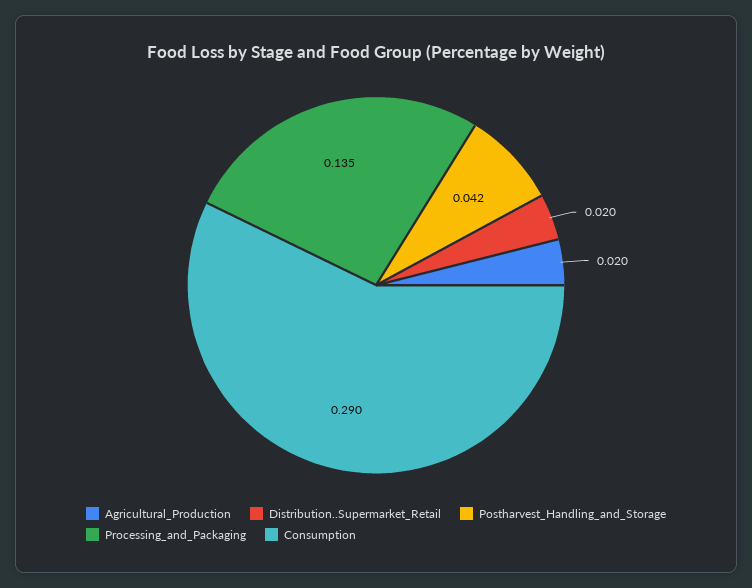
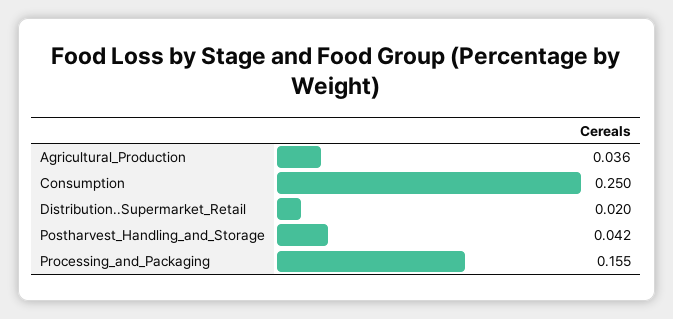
Agricultural_Production: 0.02 -> 0.036
Processing_and_Packaging: 0.135 -> 0.155
Consumption: 0.29 -> 0.25

